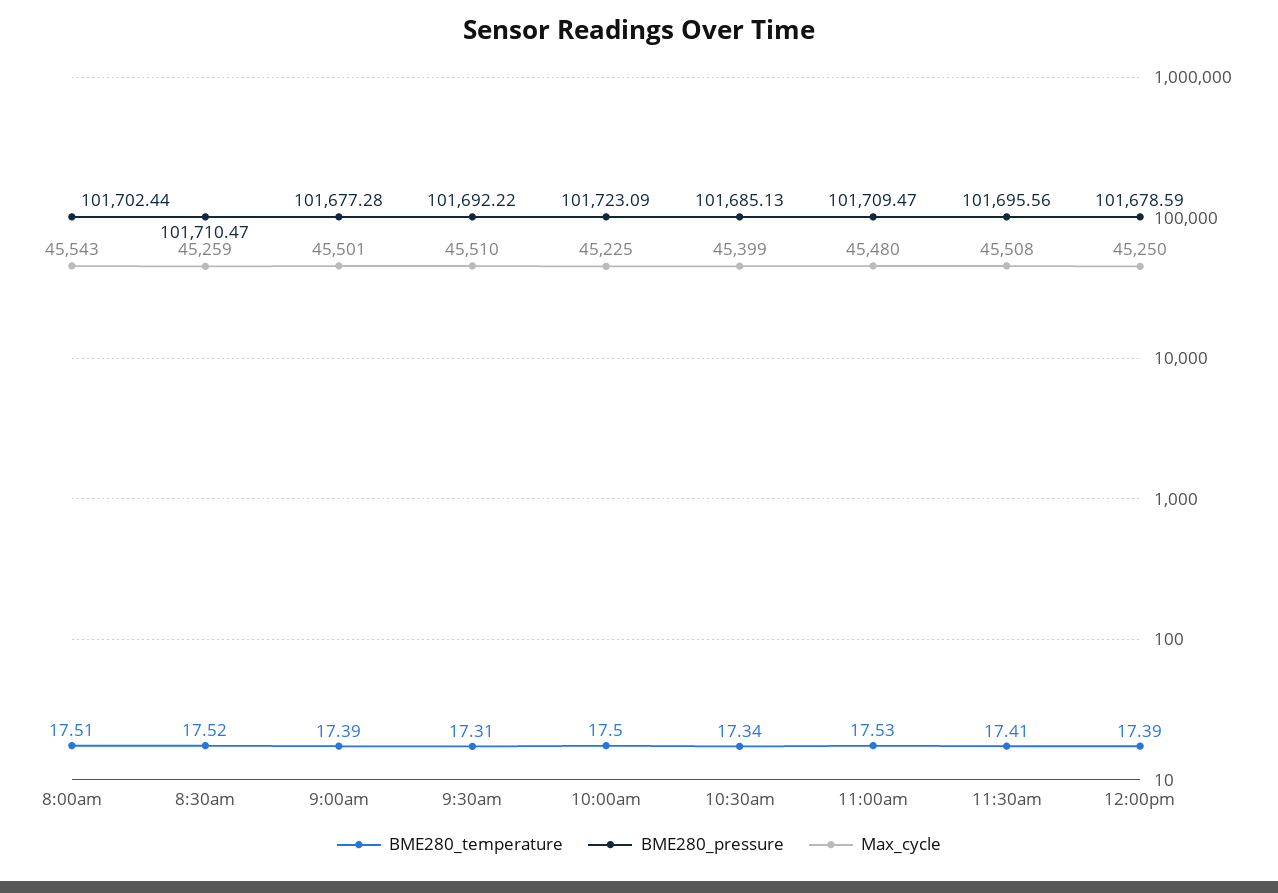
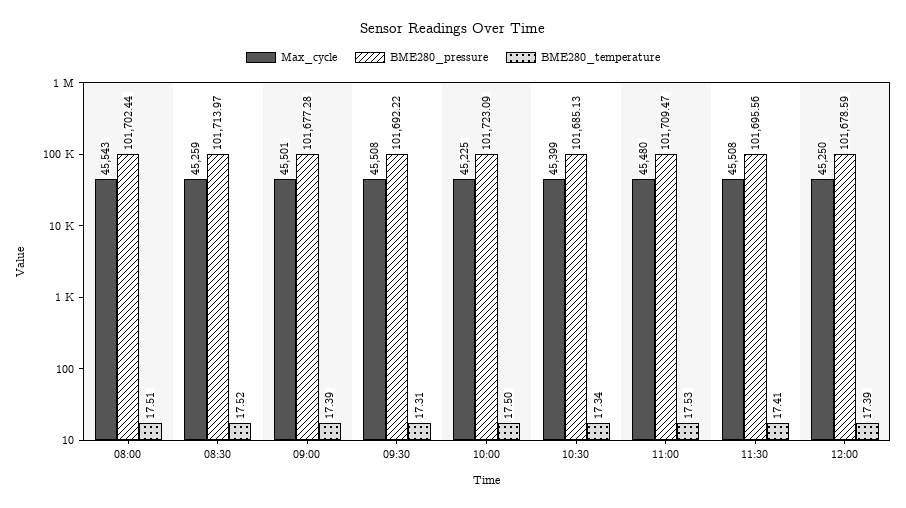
BME280_pressure, 8:30am: 101710.47 -> 101713.97
Max_cycle, 9:30am: 45510 -> 45508

